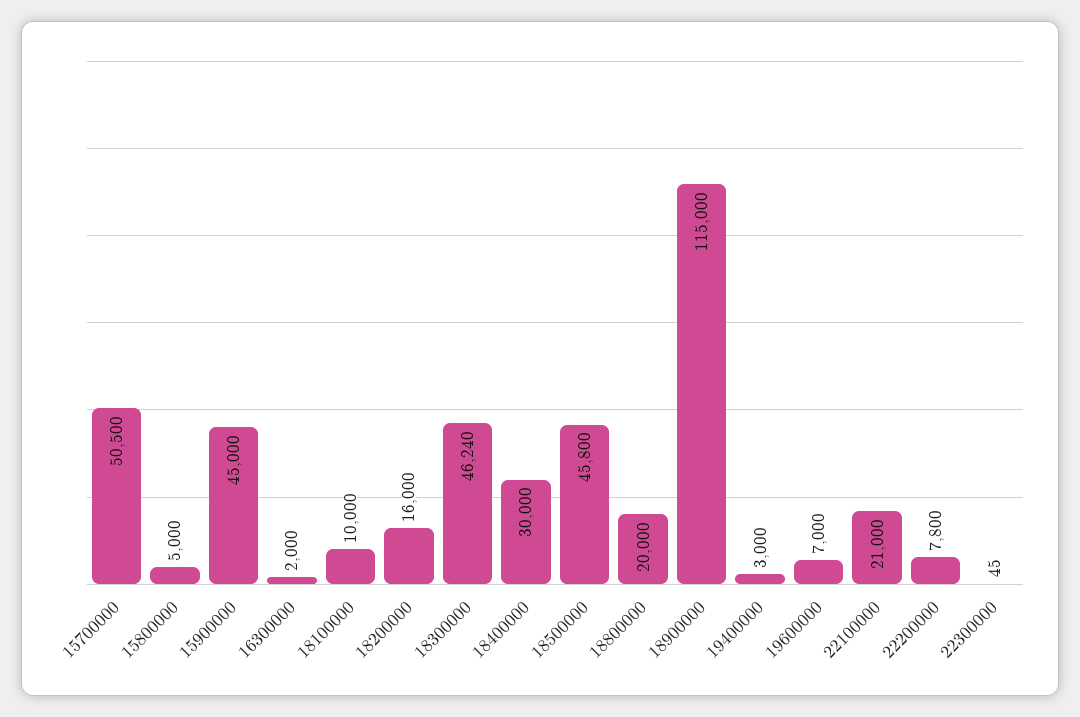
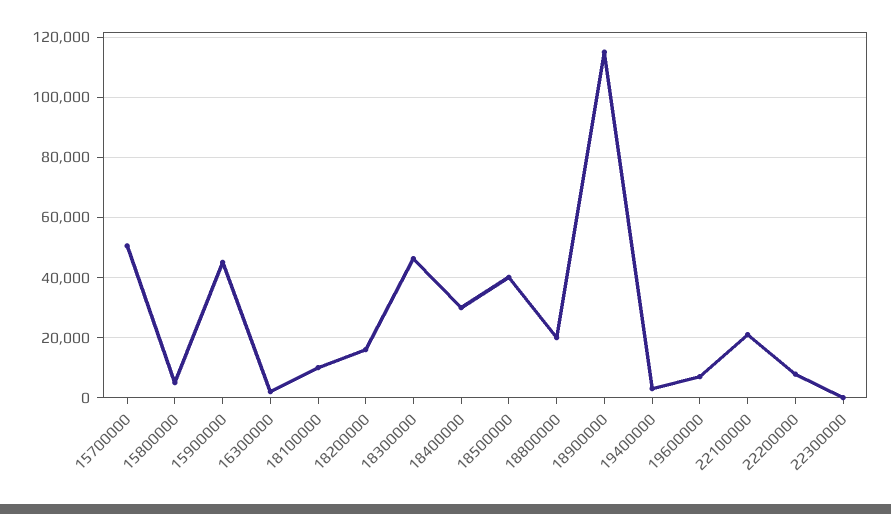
18500000: 45800 -> 40000

